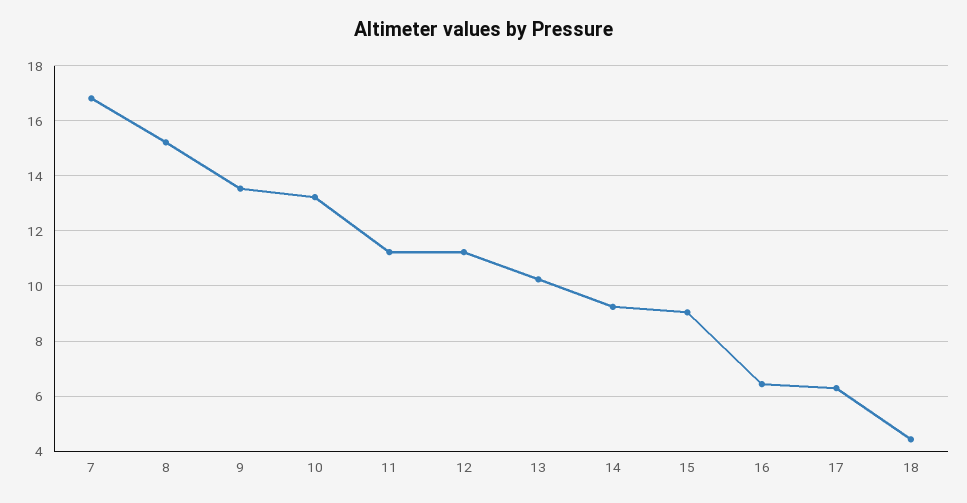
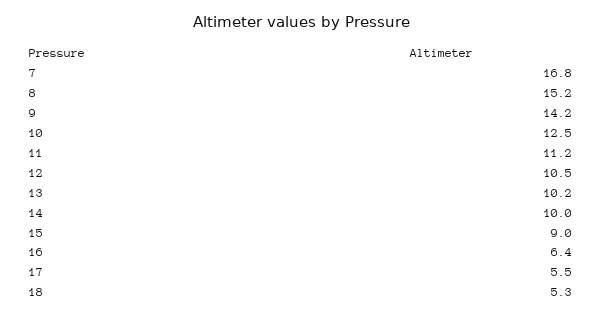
9: 13.5 -> 14.2
10: 13.25 -> 12.5
12: 11.25 -> 10.5
14: 9.25 -> 10
17: 6.25 -> 5.5
18: 4.5 -> 5.3

